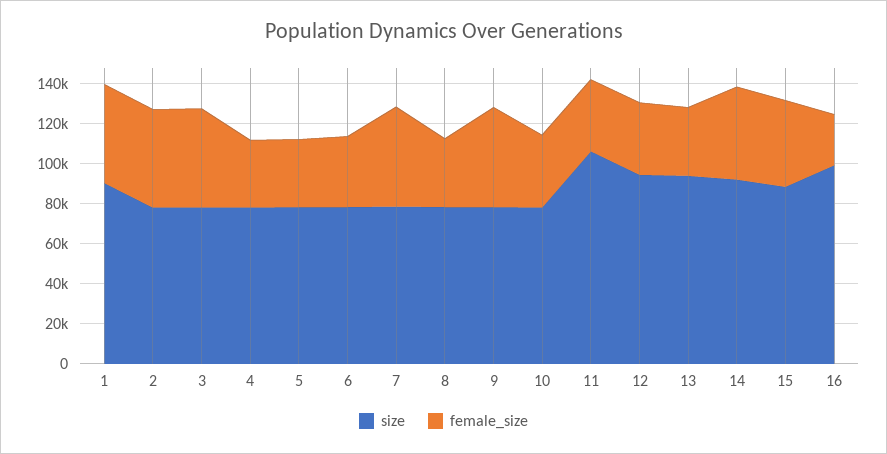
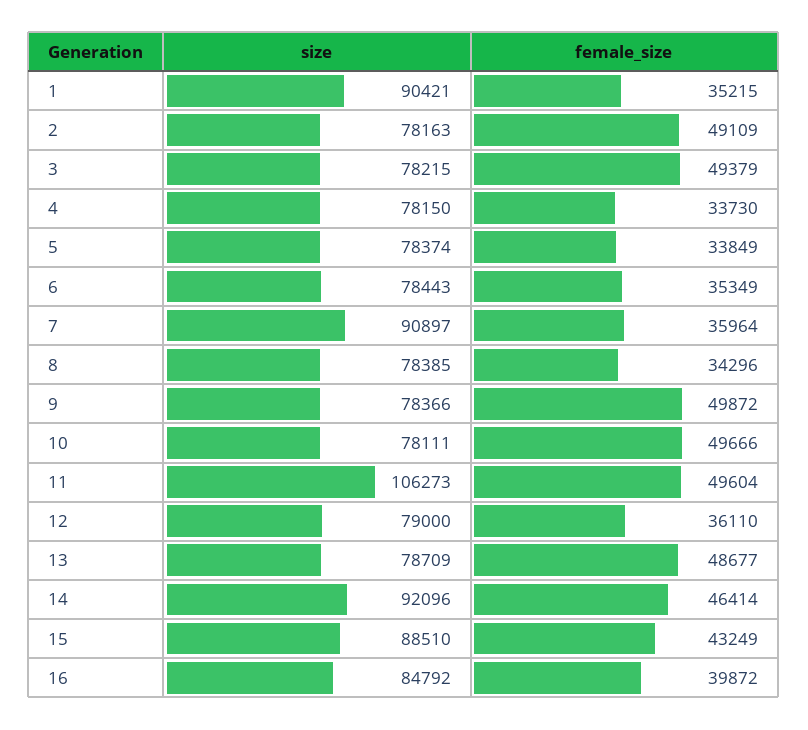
female_size, 1: 50000 -> 35215
size, 7: 80000 -> 90897
female_size, 7: 50000 -> 35964
female_size, 10: 35000 -> 49666
female_size, 11: 35000 -> 49604
size, 12: 95000 -> 79000
size, 13: 95000 -> 78709
female_size, 13: 35000 -> 48677
size, 16: 100000 -> 84792
female_size, 16: 25000 -> 39872

